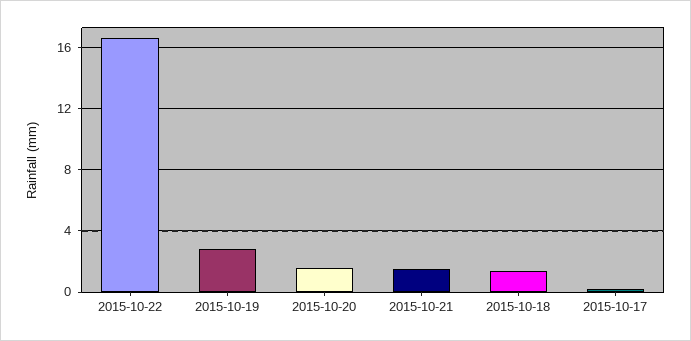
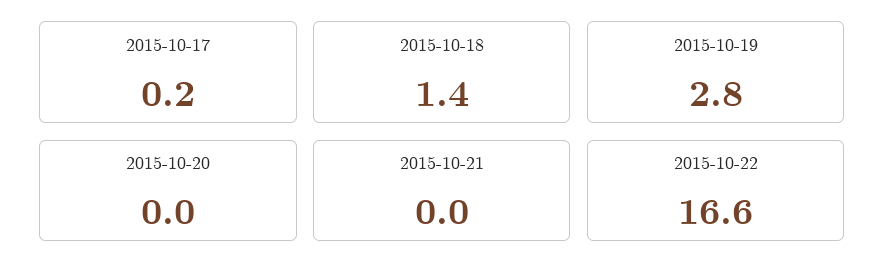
2015-10-20: 1.5 -> 0
2015-10-21: 1.5 -> 0

